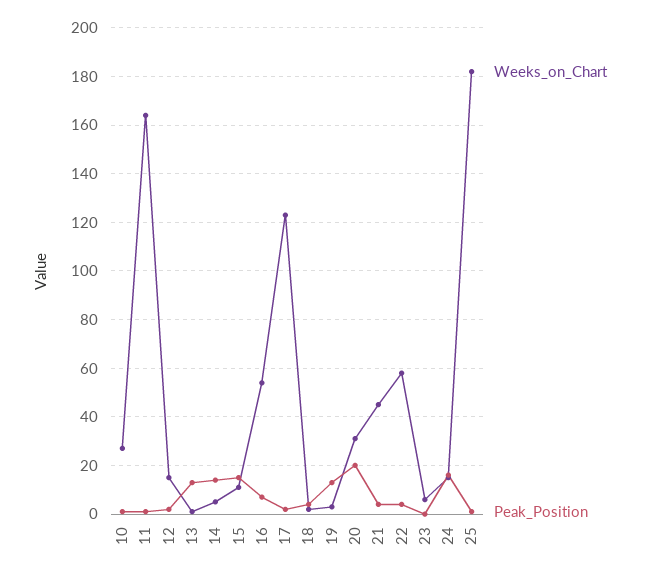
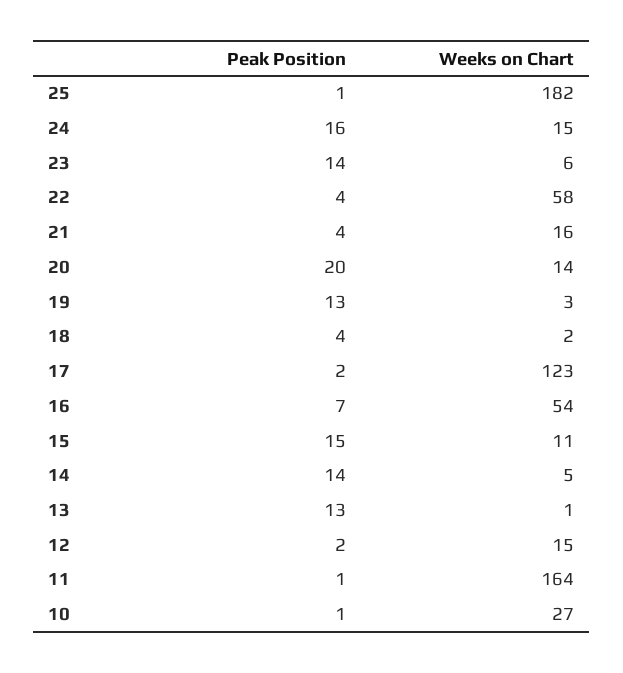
Weeks_on_Chart, 20: 30 -> 14
Weeks_on_Chart, 21: 45 -> 16
Peak_Position, 23: 0 -> 14

